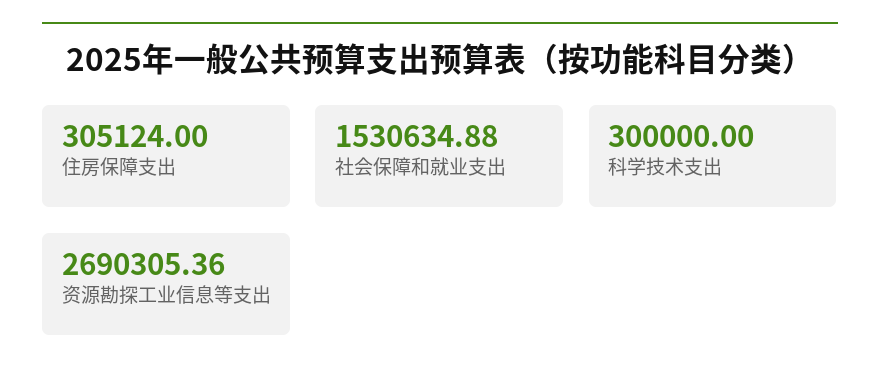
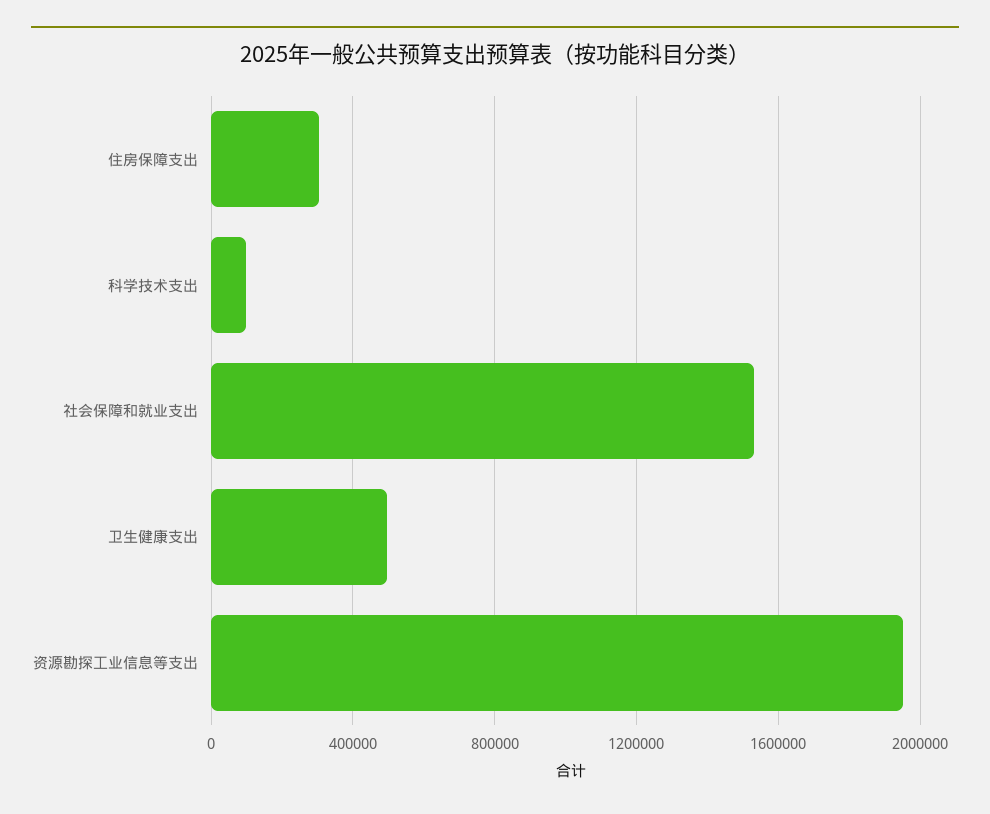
科学技术支出: 300000 -> 100000
资源勘探工业信息等支出: 2690305.36 -> 1950000
卫生健康支出: none -> 500000

